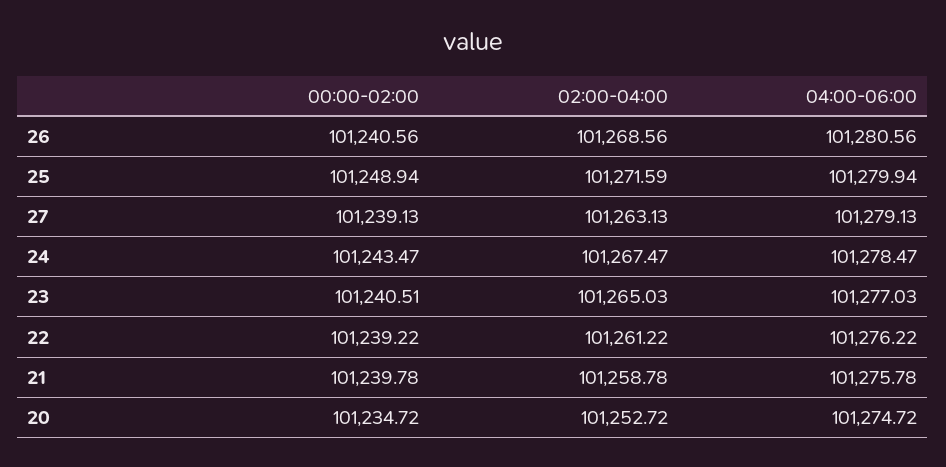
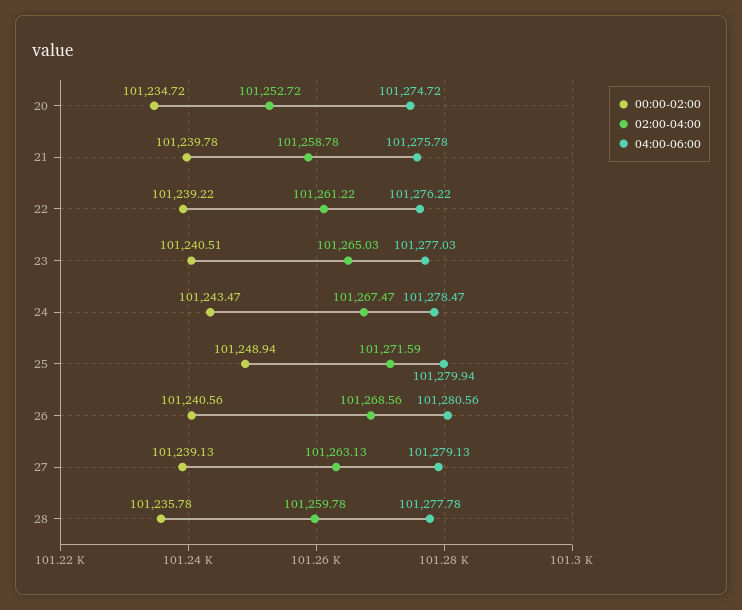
00:00-02:00, 28: none -> 101235.78
02:00-04:00, 28: none -> 101259.78
04:00-06:00, 28: none -> 101277.78

